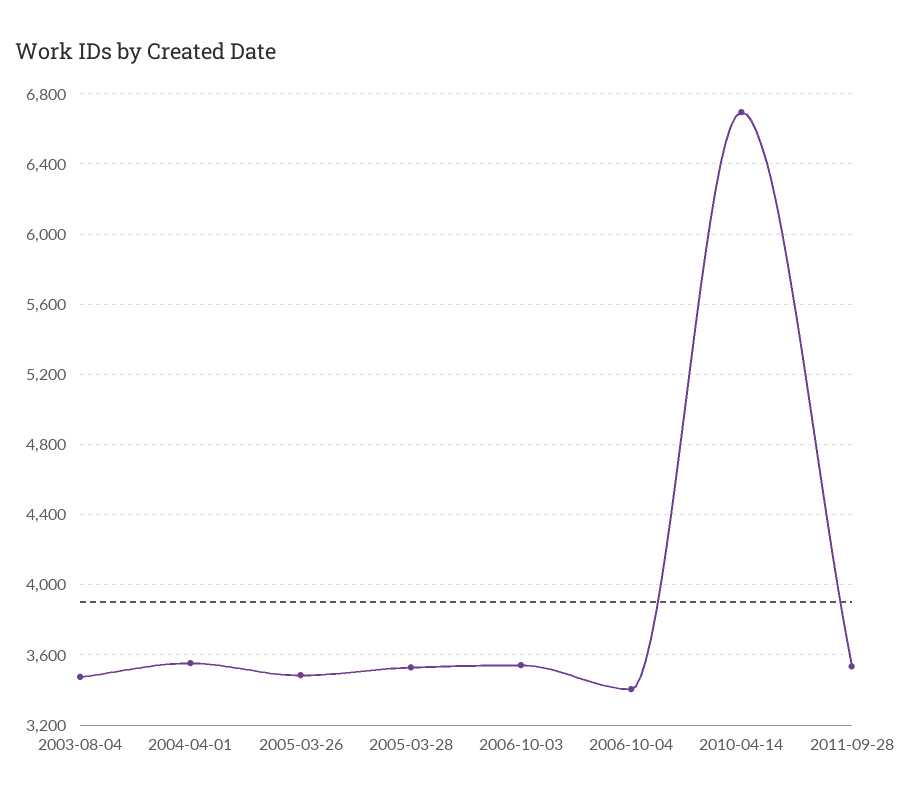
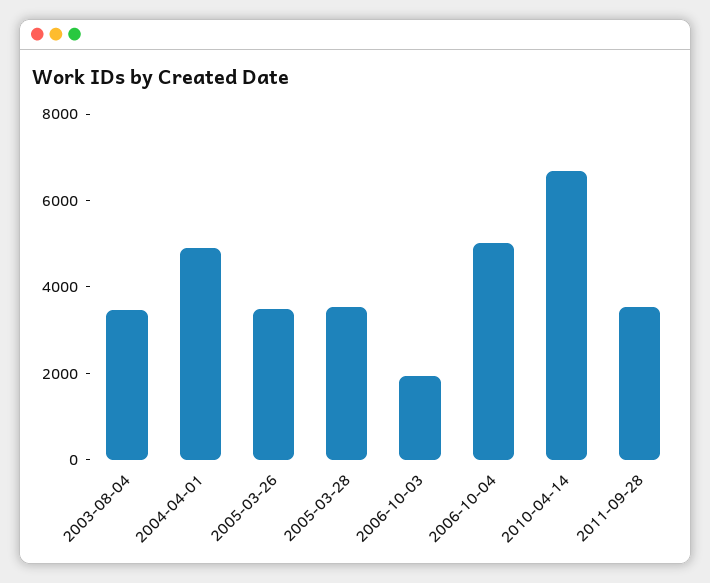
2004-04-01: 3550 -> 5000
2006-10-03: 3550 -> 2000
2006-10-04: 3400 -> 5000

